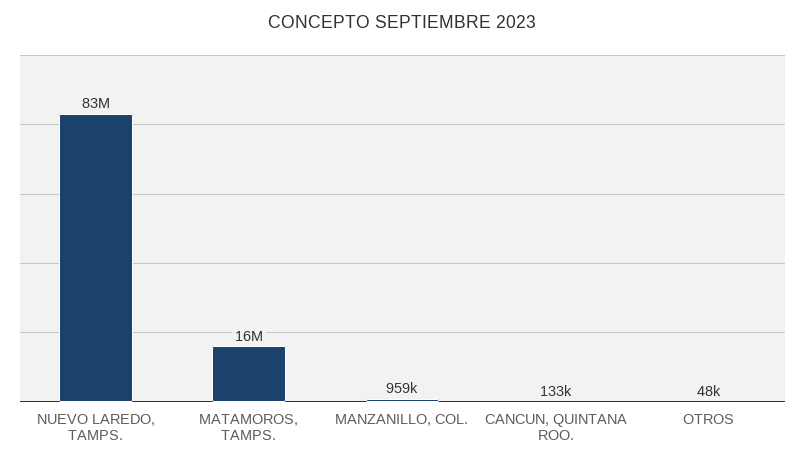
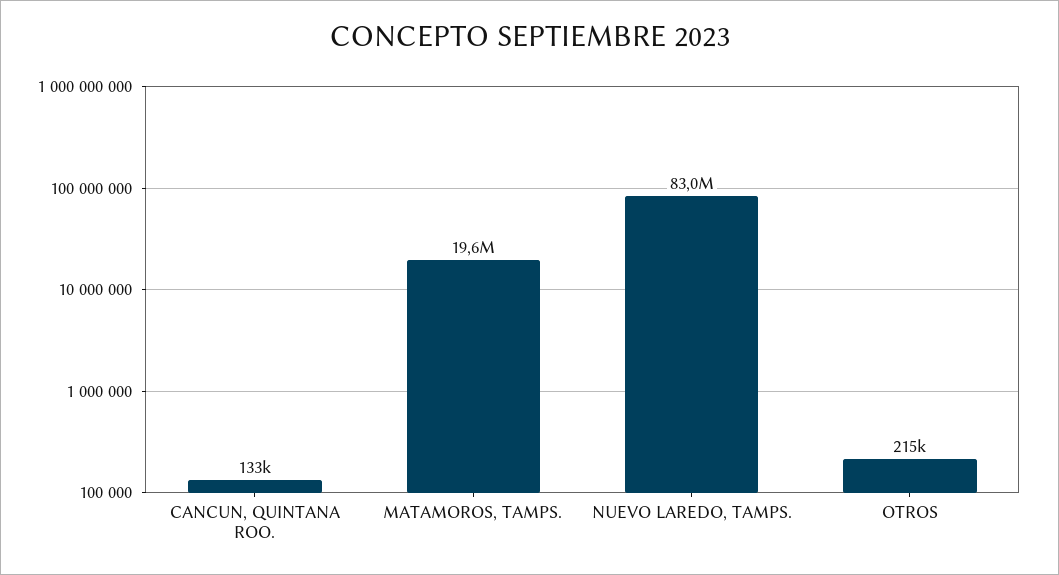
MATAMOROS, TAMPS.: 16000000 -> 19600000
MANZANILLO, COL.: 959000 -> none
OTROS: 48000 -> 215000

